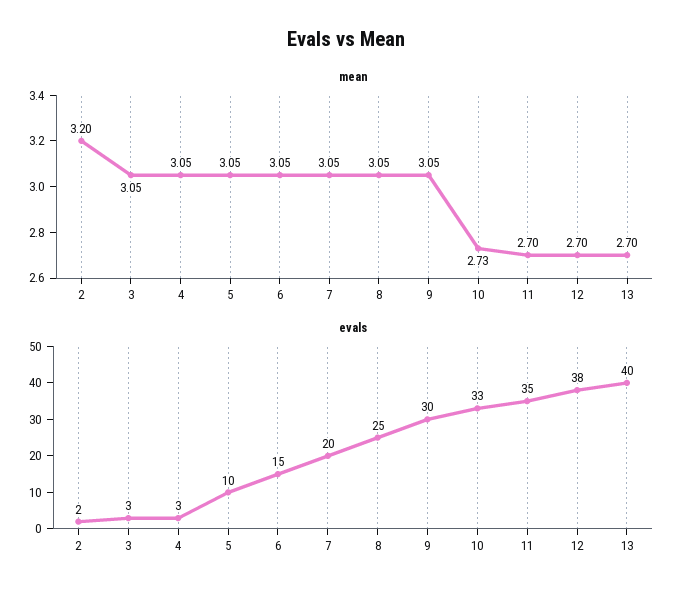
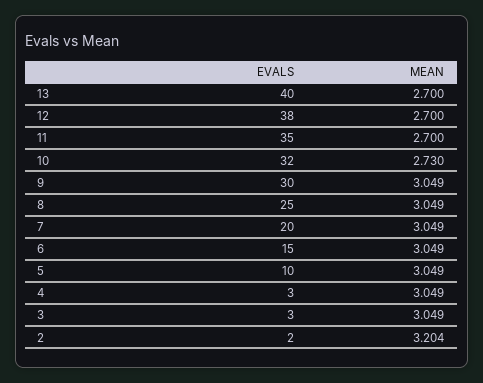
evals, 10: 33 -> 32

